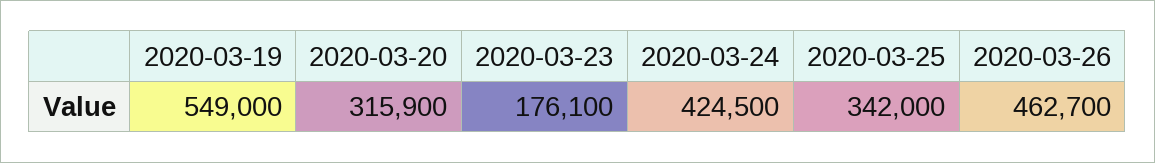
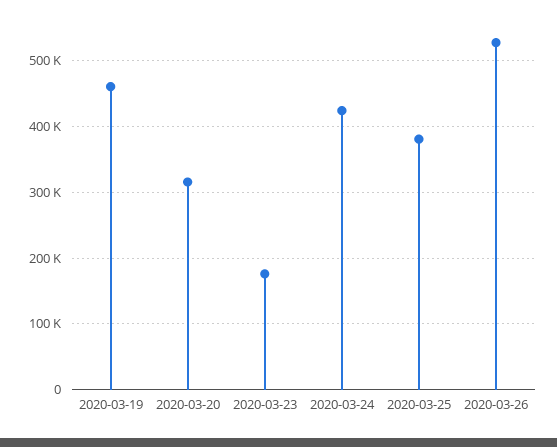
2020-03-19: 549000 -> 460000
2020-03-25: 342000 -> 380000
2020-03-26: 462700 -> 530000

